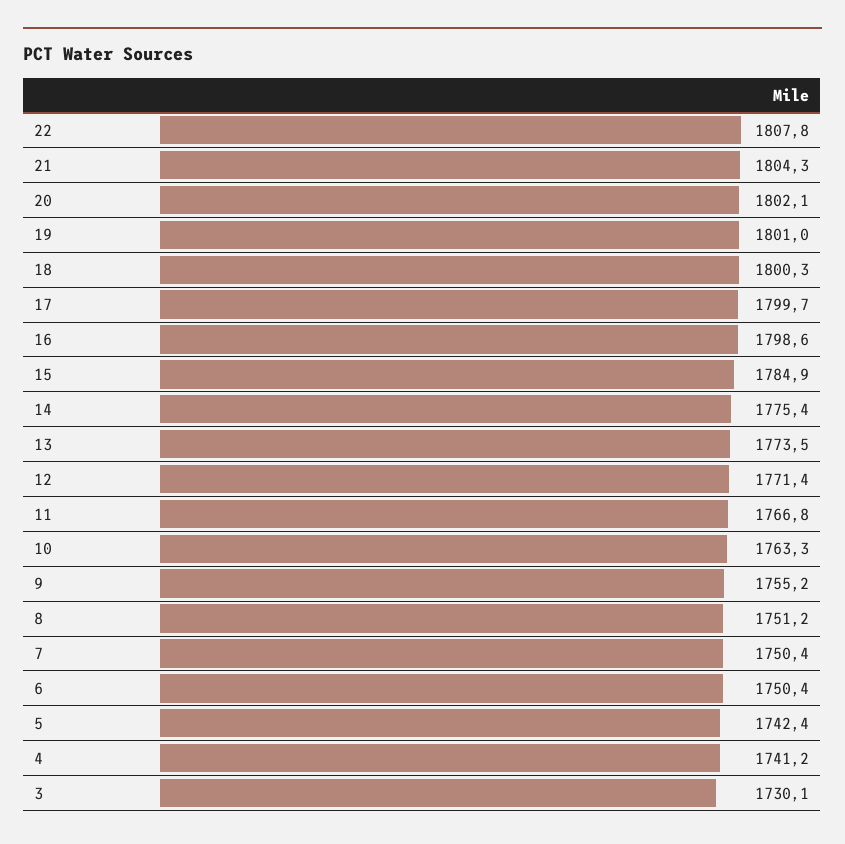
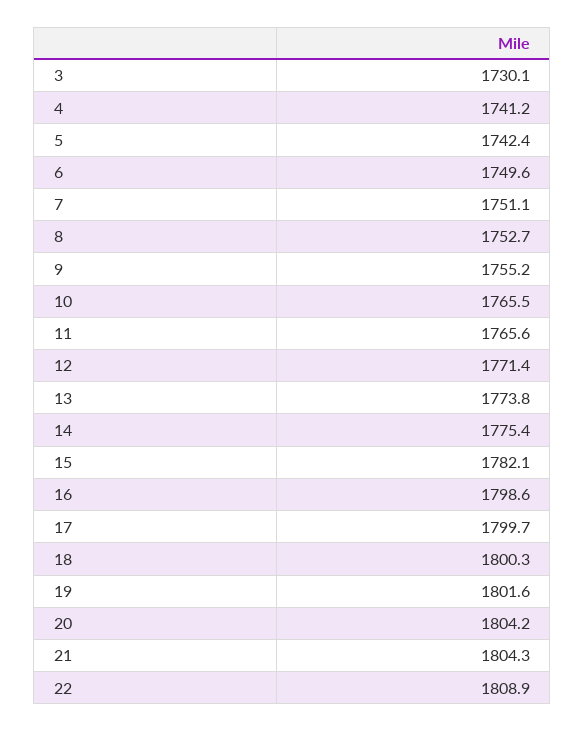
22: 1807.8 -> 1808.9
20: 1802.1 -> 1804.2
19: 1801 -> 1801.6
15: 1784.9 -> 1782.1
13: 1773.5 -> 1773.8
11: 1766.8 -> 1765.6
10: 1763.3 -> 1765.5
8: 1751.2 -> 1752.7
7: 1750.4 -> 1751.1
6: 1750.4 -> 1749.6

